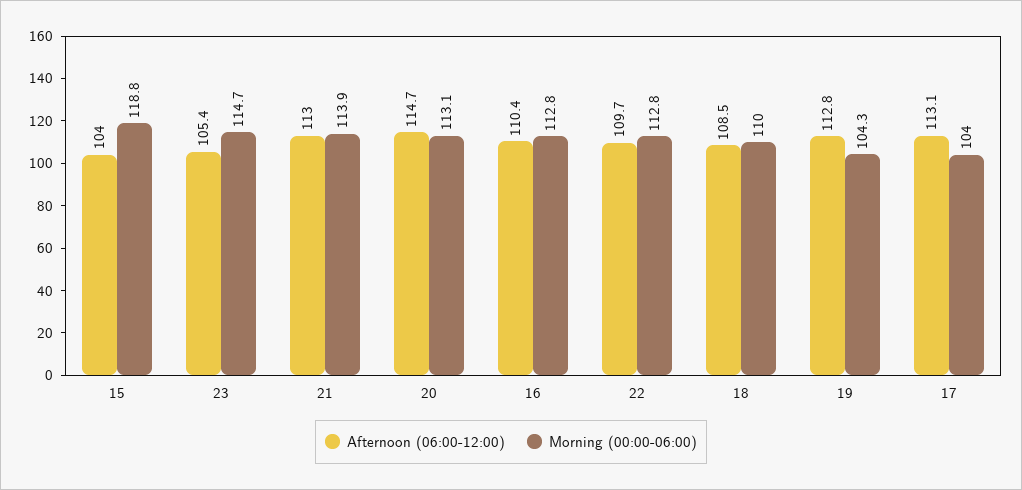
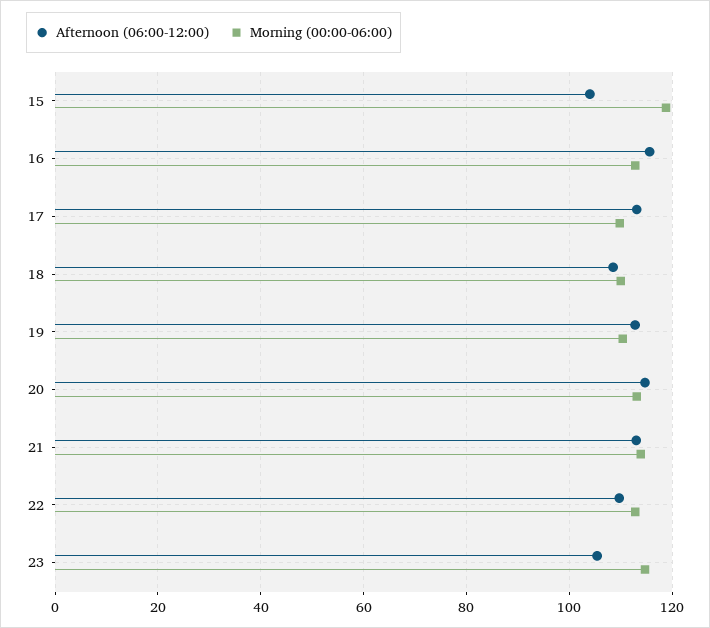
Afternoon (06:00-12:00), 16: 110.4 -> 116
Morning (00:00-06:00), 19: 104.3 -> 110
Morning (00:00-06:00), 17: 104 -> 110

